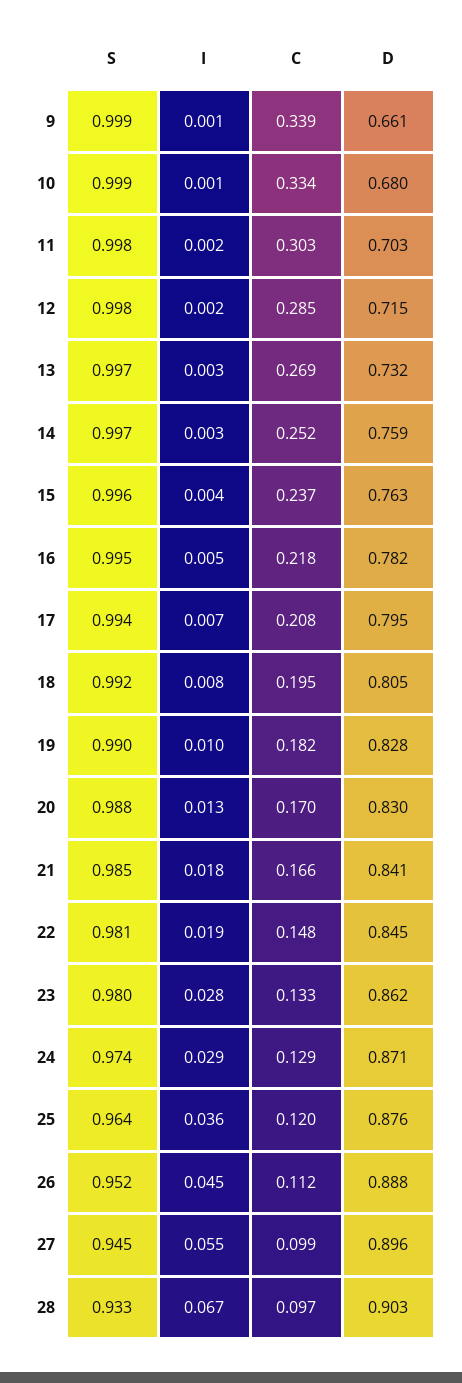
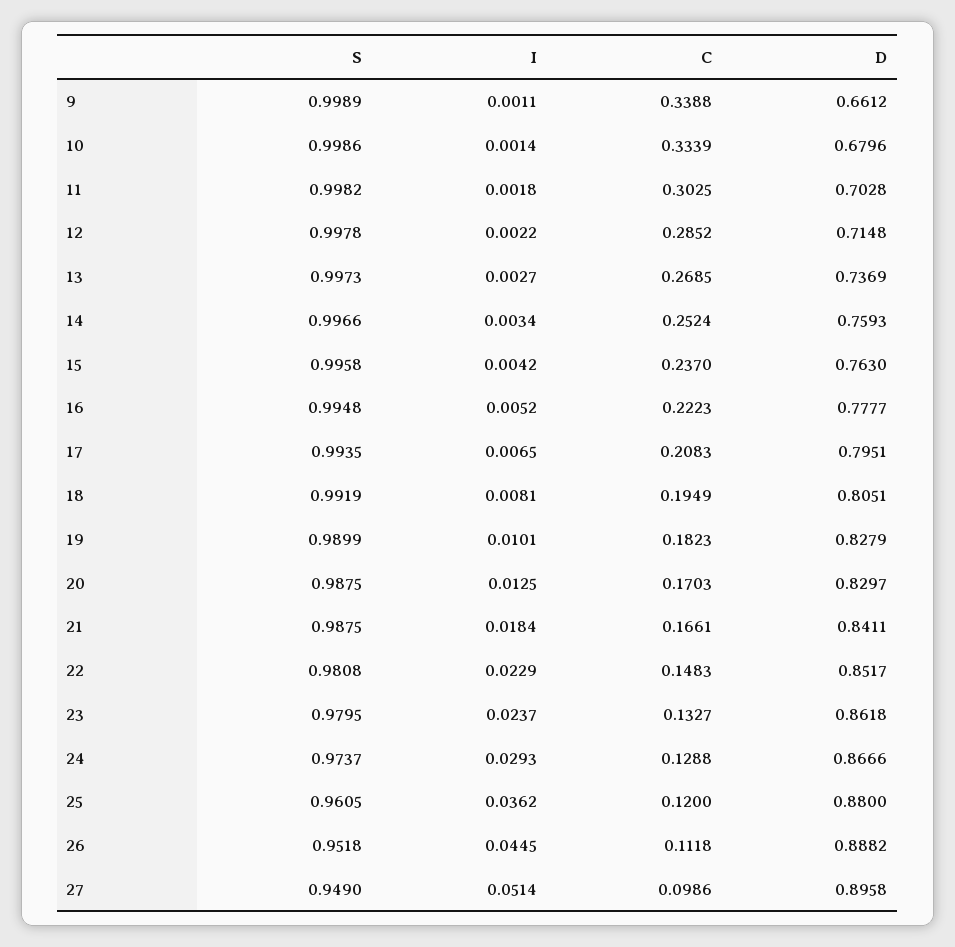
D, 13: 0.732 -> 0.7369
C, 16: 0.218 -> 0.2223
D, 16: 0.782 -> 0.7777
S, 21: 0.985 -> 0.9875
I, 22: 0.019 -> 0.0229
D, 22: 0.845 -> 0.8517
I, 23: 0.028 -> 0.0237
D, 24: 0.871 -> 0.8666
S, 25: 0.964 -> 0.9605
D, 25: 0.876 -> 0.88
S, 27: 0.945 -> 0.949
I, 27: 0.055 -> 0.0514
S, 28: 0.933 -> none
I, 28: 0.067 -> none
C, 28: 0.097 -> none
D, 28: 0.903 -> none

